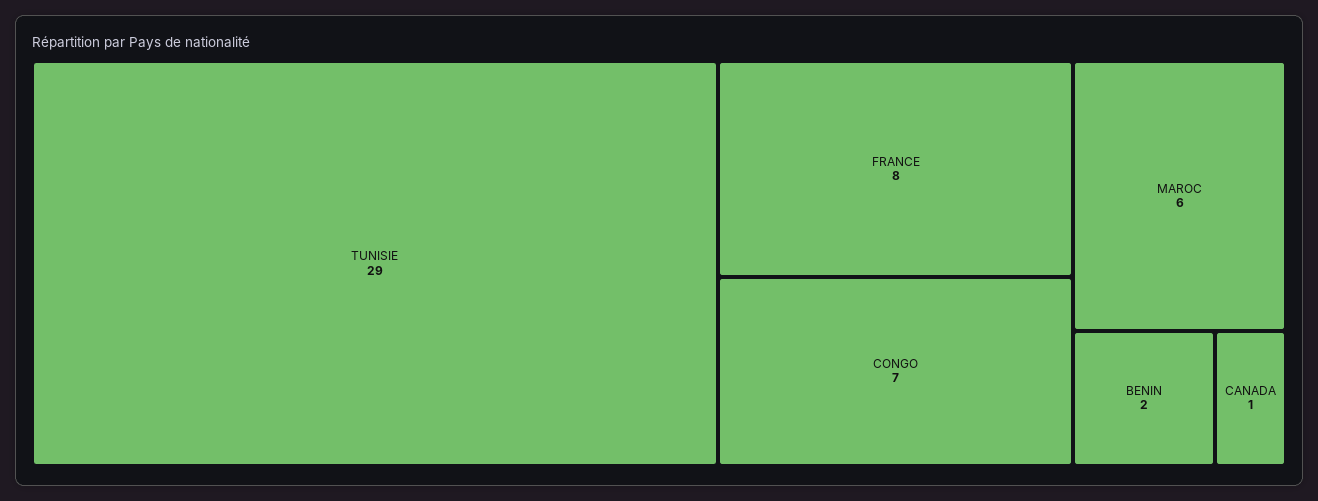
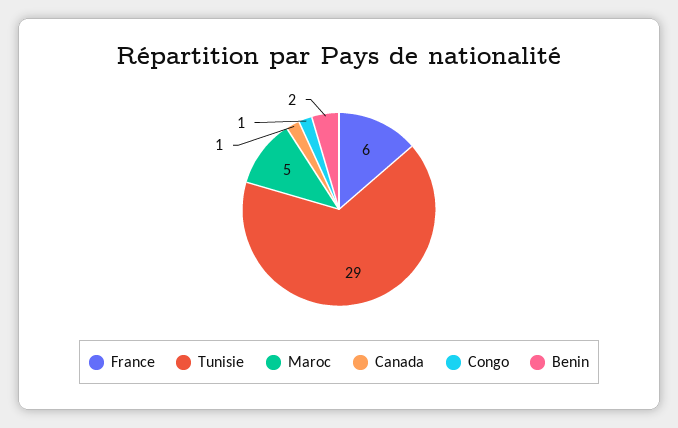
FRANCE: 8 -> 6
CONGO: 7 -> 1
MAROC: 6 -> 5

